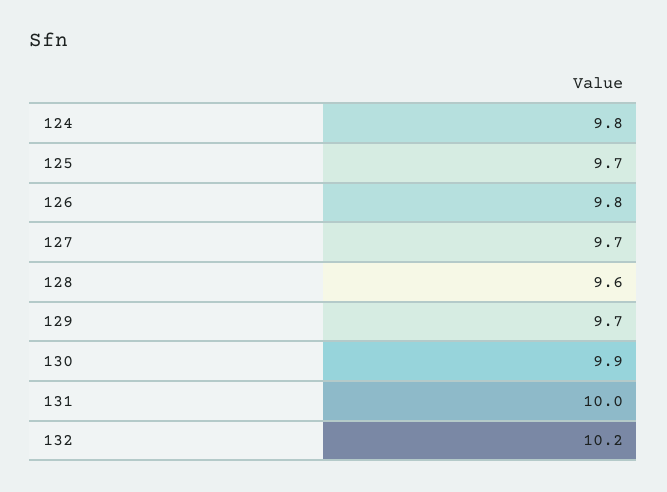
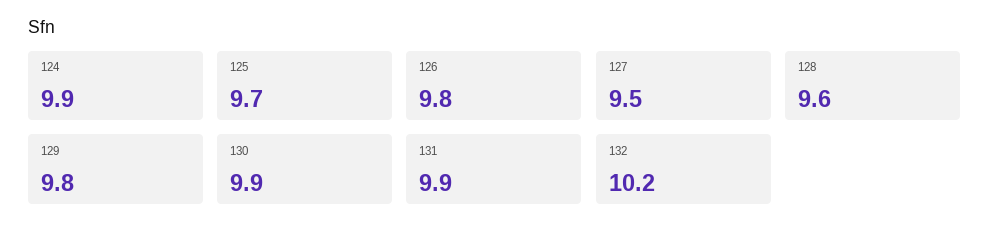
124: 9.8 -> 9.9
127: 9.7 -> 9.5
129: 9.7 -> 9.8
131: 10 -> 9.9

